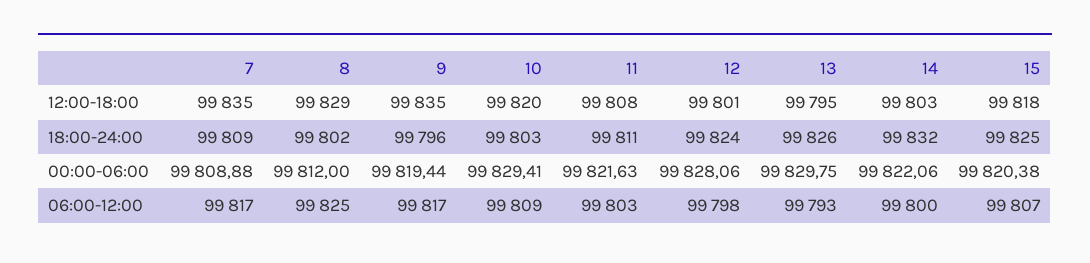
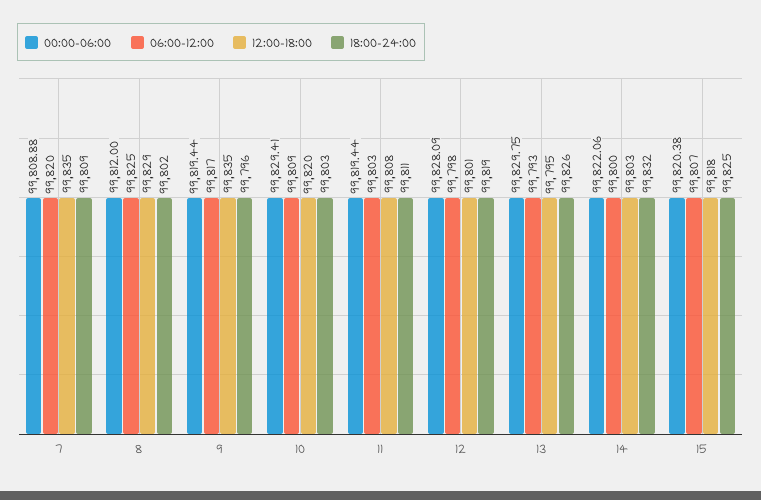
18:00-24:00, 12: 99824 -> 99819
00:00-06:00, 11: 99821.63 -> 99819.44
00:00-06:00, 12: 99828.06 -> 99828.09
06:00-12:00, 7: 99817 -> 99820

